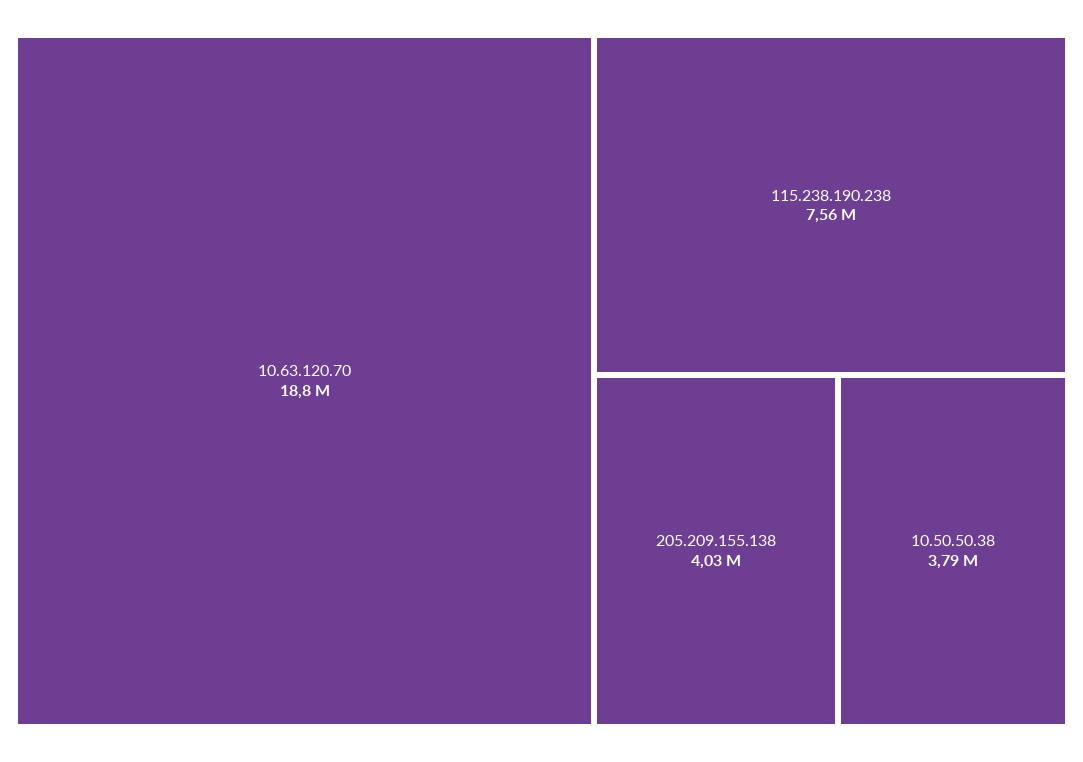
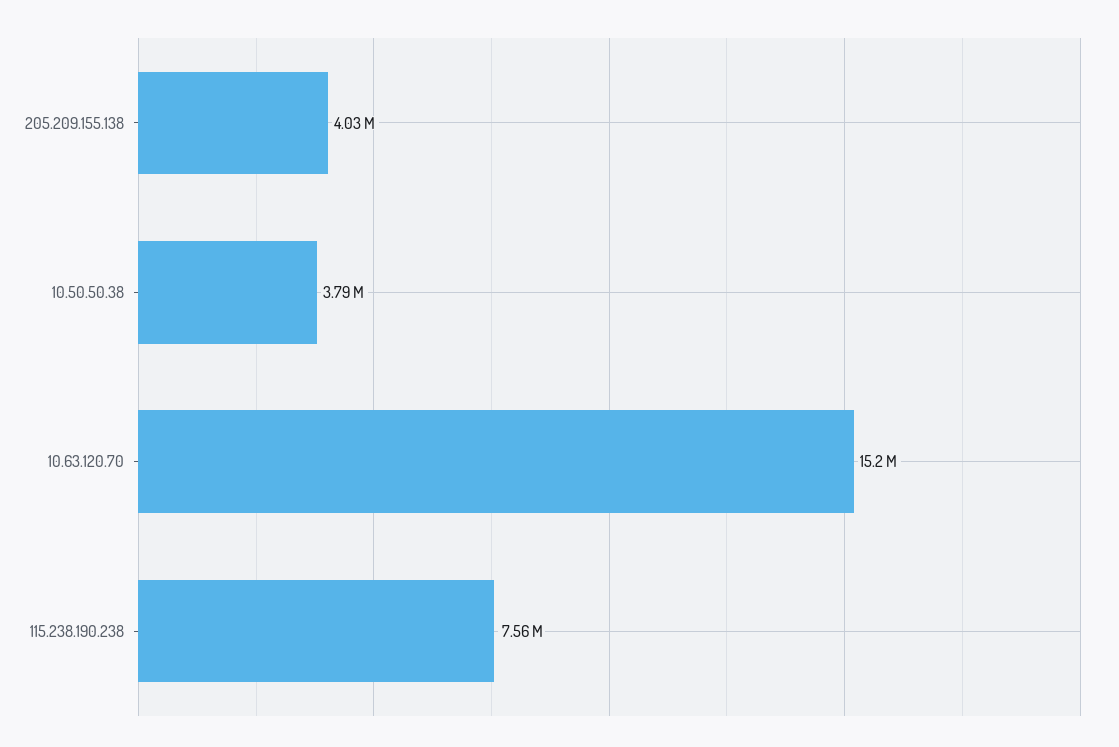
10.63.120.70: 18800000 -> 15200000

